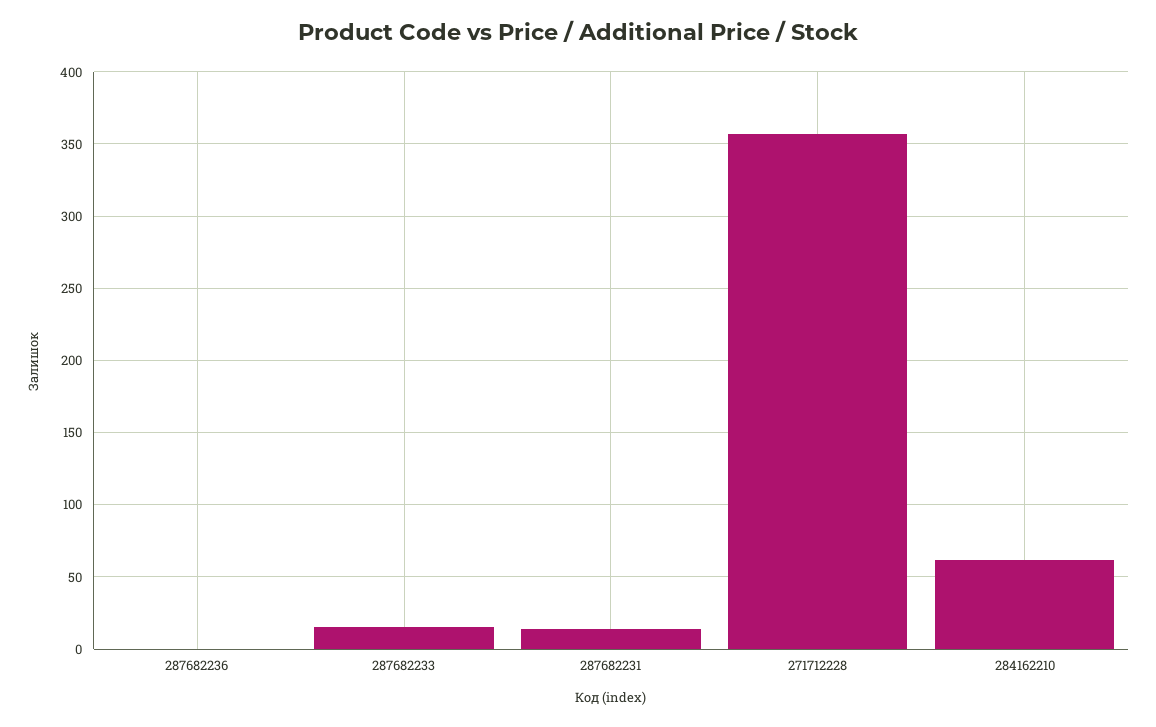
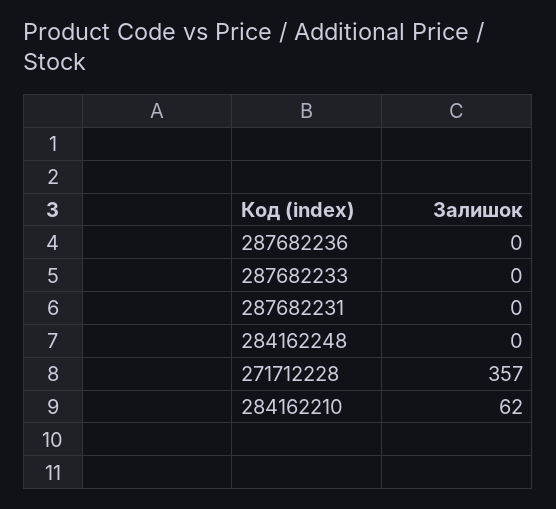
287682233: 15 -> 0
287682231: 15 -> 0
284162248: none -> 0

